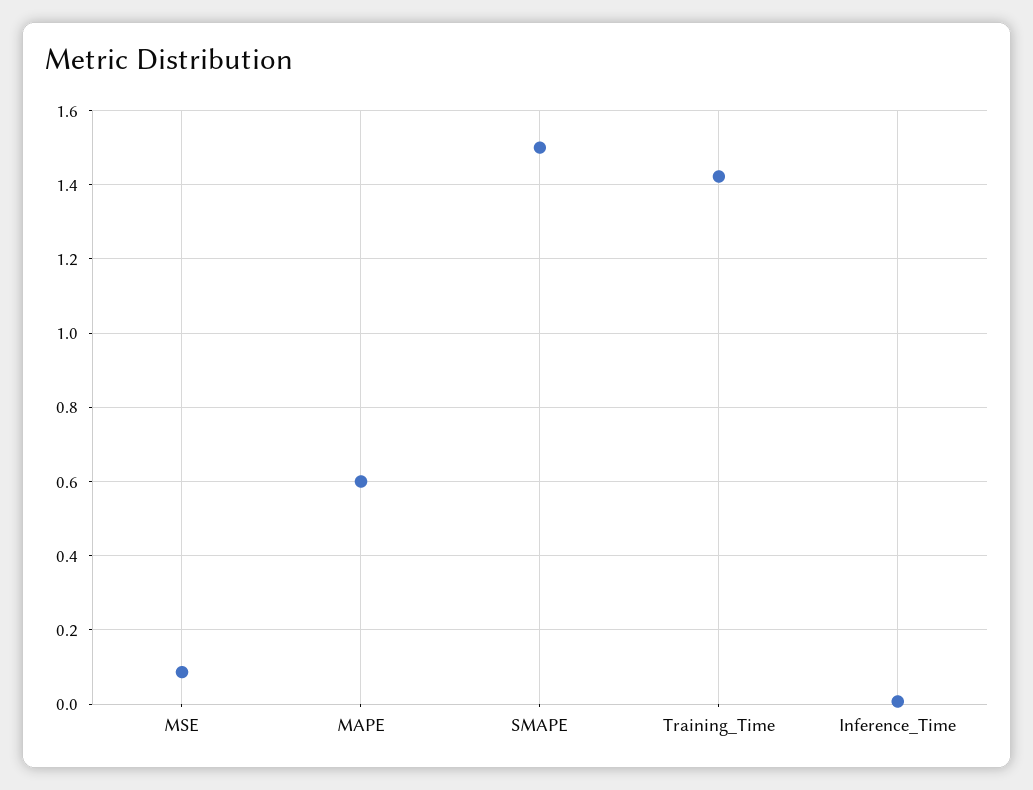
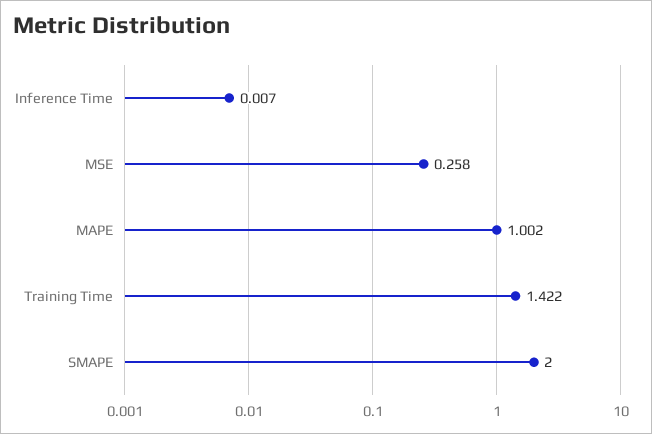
MSE: 0.08 -> 0.258
MAPE: 0.6 -> 1.002
SMAPE: 1.5 -> 2

